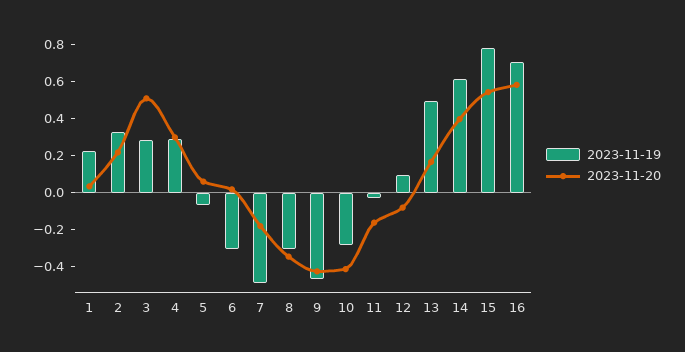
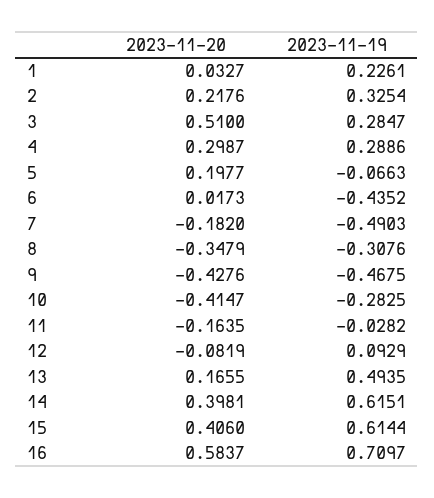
2023-11-20, 5: 0.05 -> 0.1977
2023-11-19, 6: -0.3 -> -0.4352
2023-11-19, 15: 0.8 -> 0.6144
2023-11-20, 15: 0.55 -> 0.406

